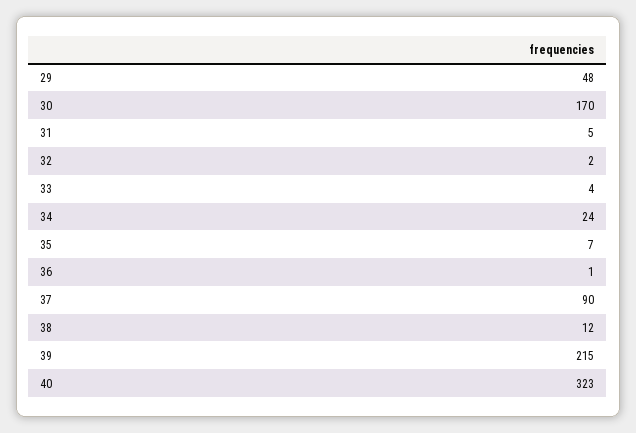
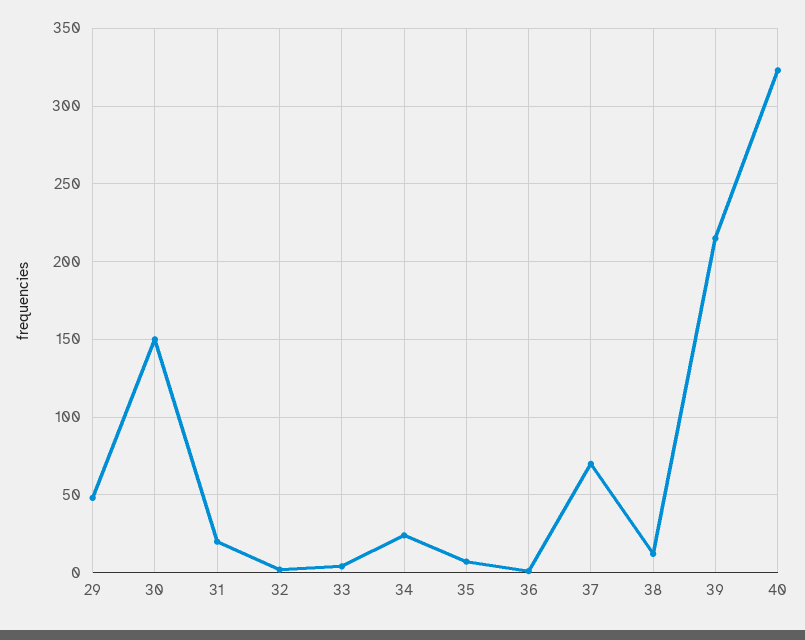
30: 170 -> 150
31: 5 -> 20
37: 90 -> 70

